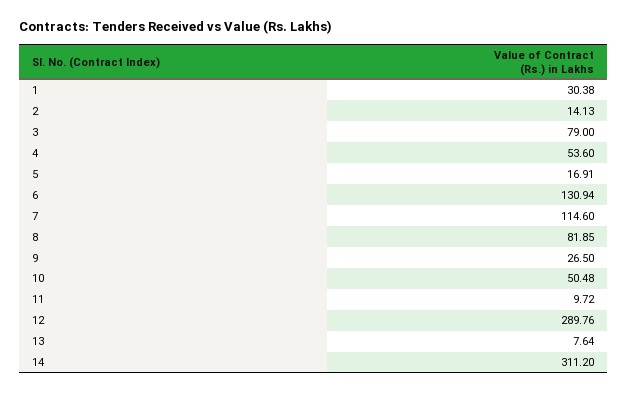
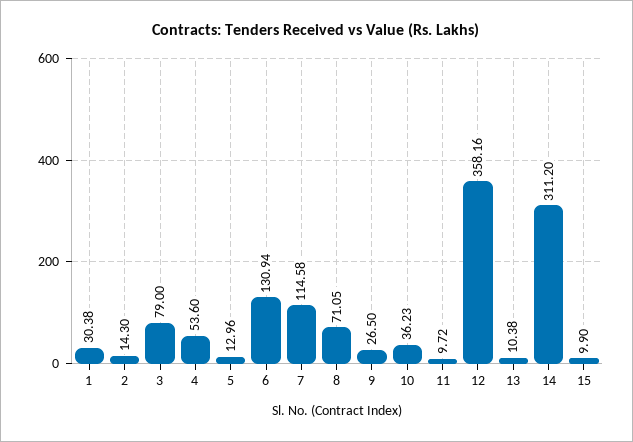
2: 14.13 -> 14.3
5: 16.91 -> 12.96
7: 114.6 -> 114.58
8: 81.85 -> 71.05
10: 50.48 -> 36.23
12: 289.76 -> 358.16
13: 7.64 -> 10.38
15: none -> 9.9

